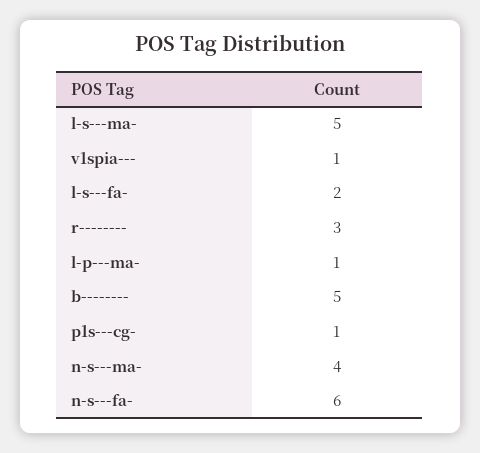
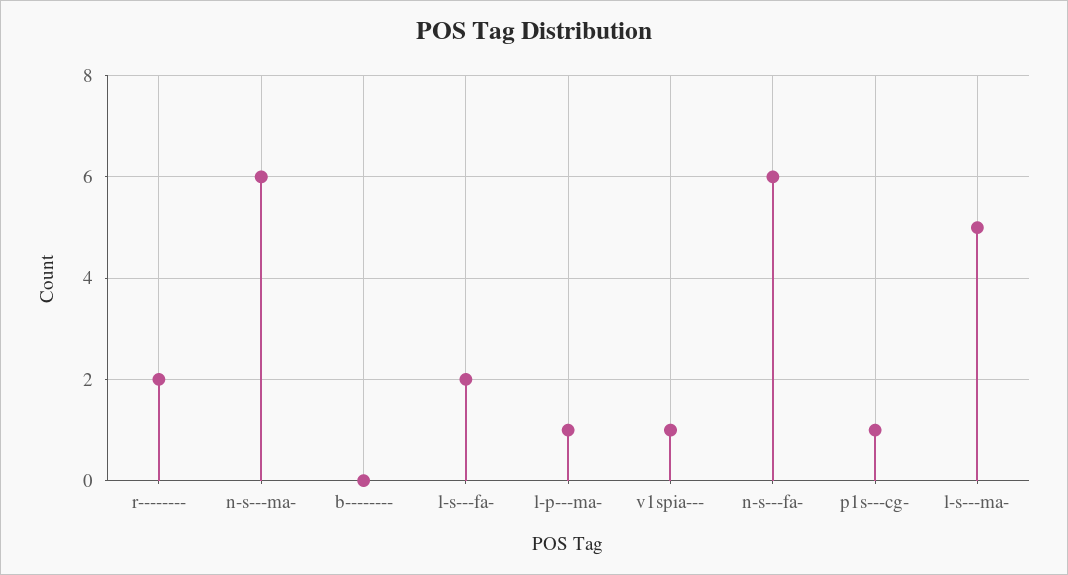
r--------: 3 -> 2
b--------: 5 -> 0
n-s---ma-: 4 -> 6

